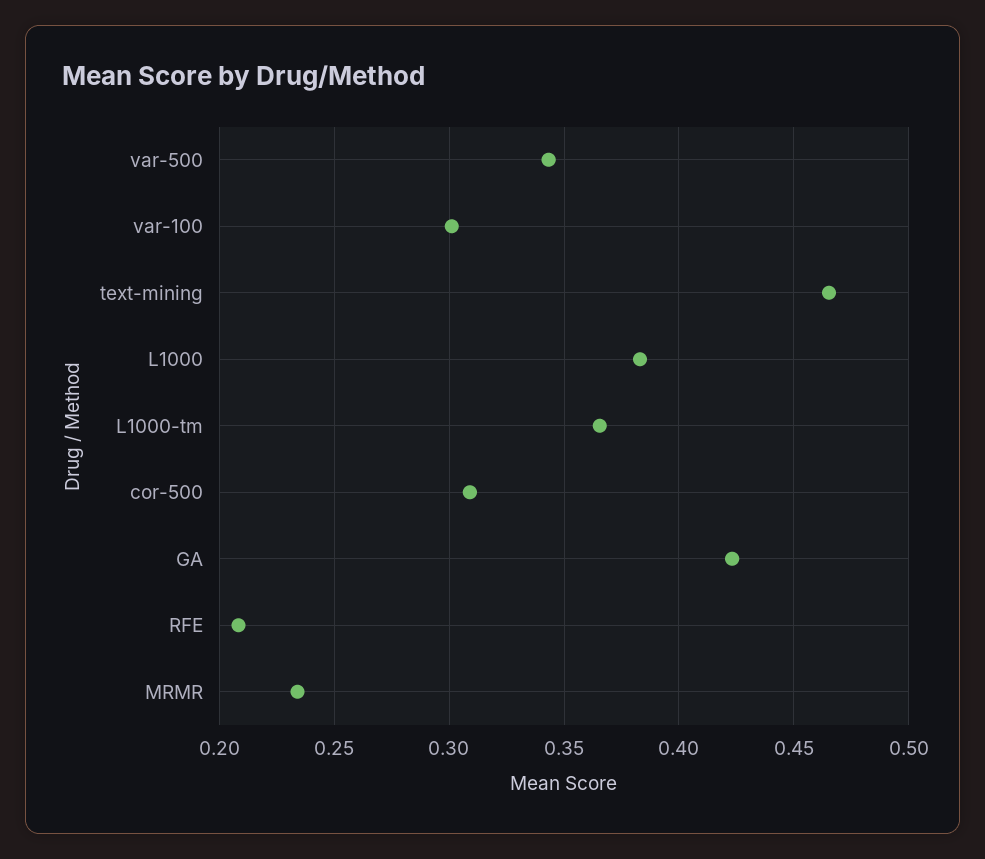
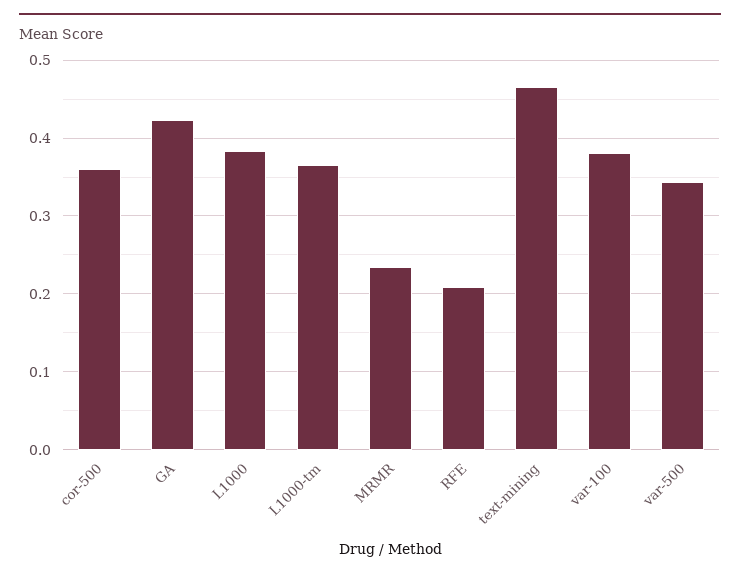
var-100: 0.3 -> 0.38
cor-500: 0.31 -> 0.36

